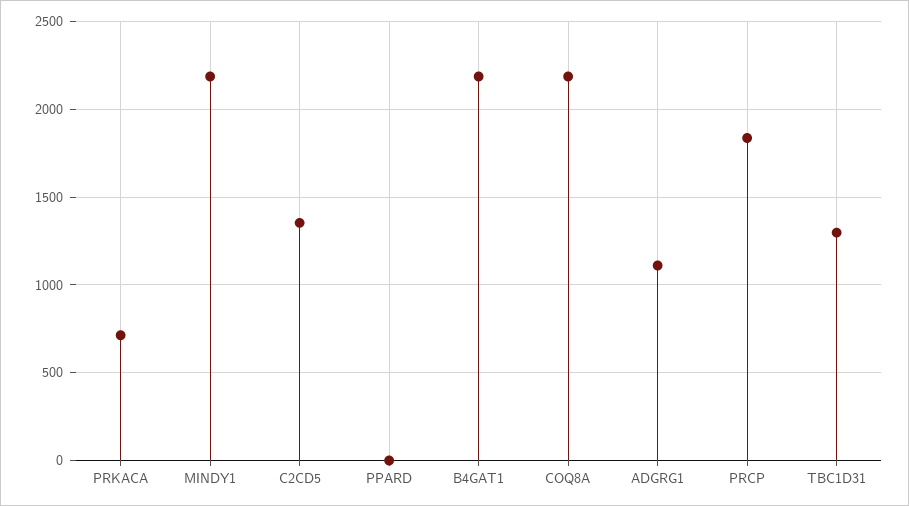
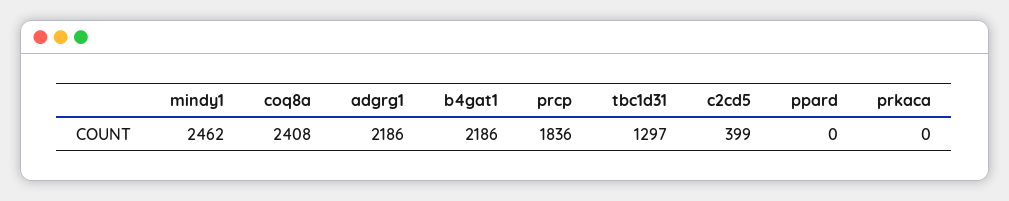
PRKACA: 700 -> 0
MINDY1: 2200 -> 2462
C2CD5: 1350 -> 399
COQ8A: 2200 -> 2408
ADGRG1: 1100 -> 2186

